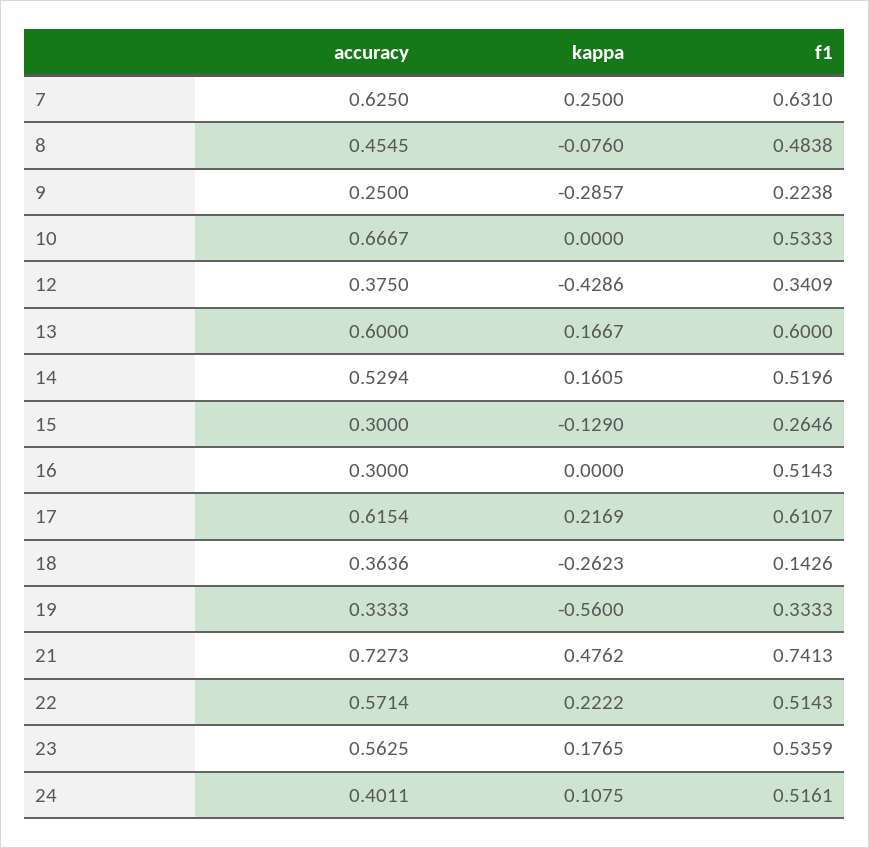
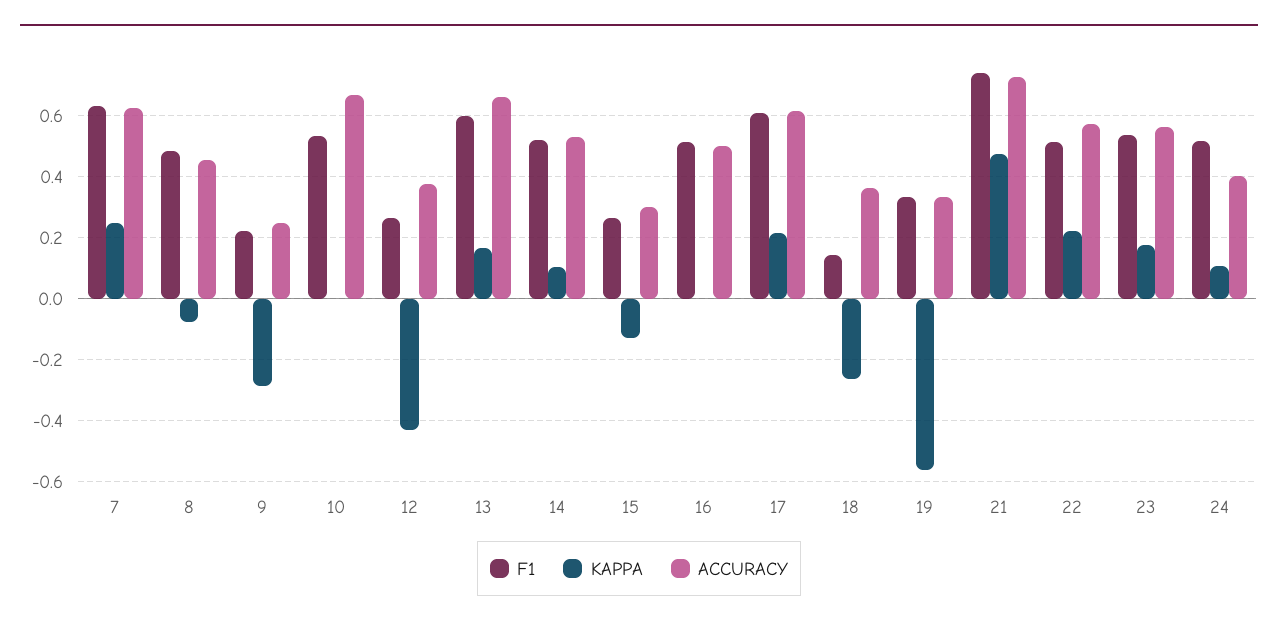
f1, 12: 0.3409 -> 0.26
accuracy, 13: 0.6 -> 0.66
kappa, 14: 0.1605 -> 0.1
accuracy, 16: 0.3 -> 0.5

